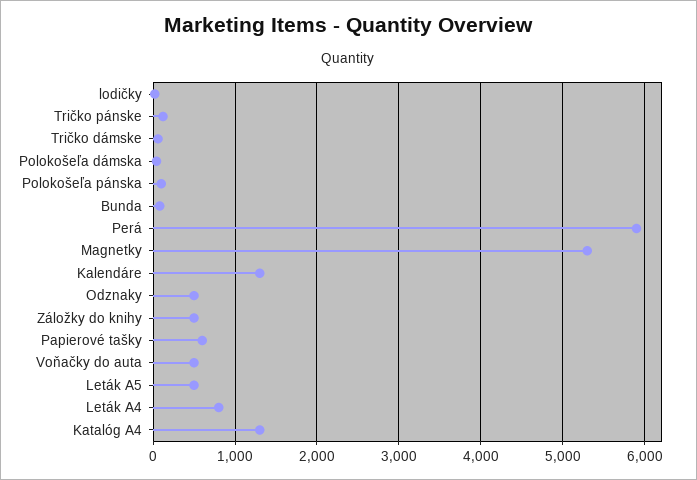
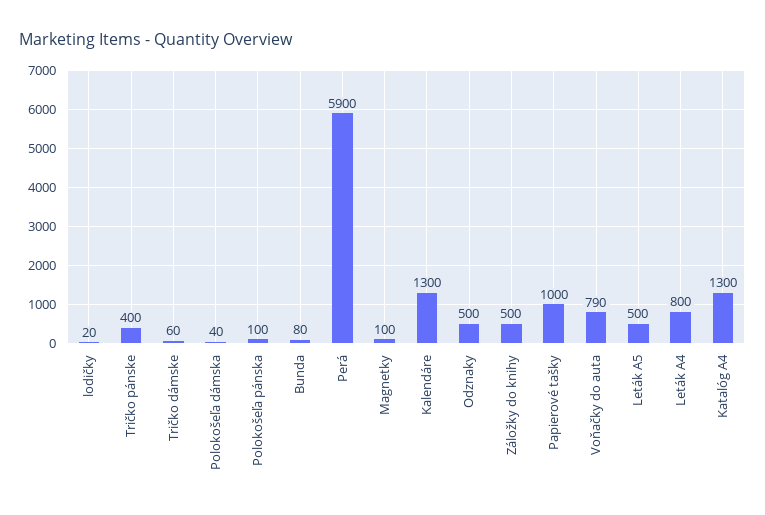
Tričko pánske: 100 -> 400
Magnetky: 5300 -> 100
Papierové tašky: 600 -> 1000
Voňačky do auta: 500 -> 790

